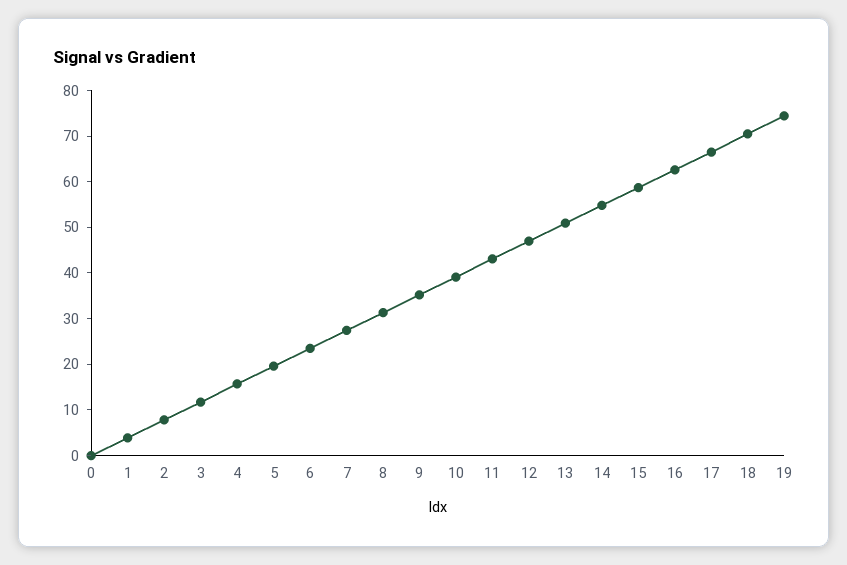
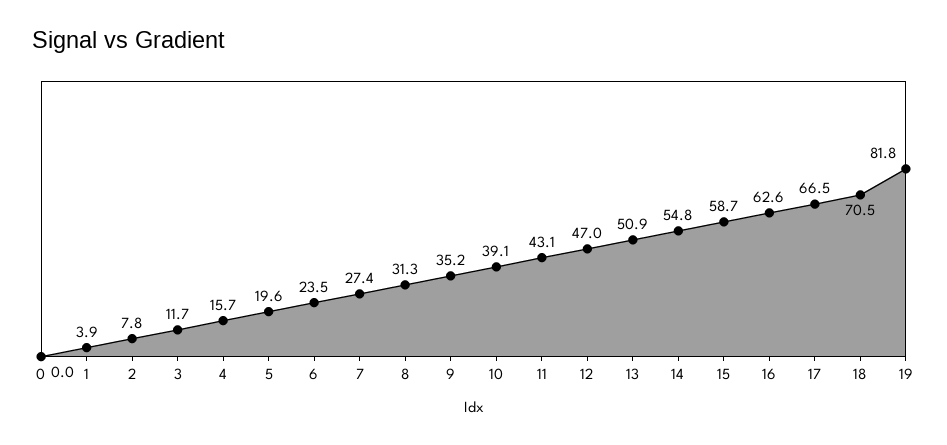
19: 74 -> 81.8

